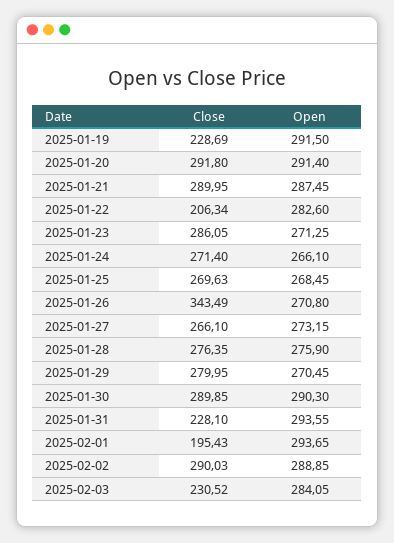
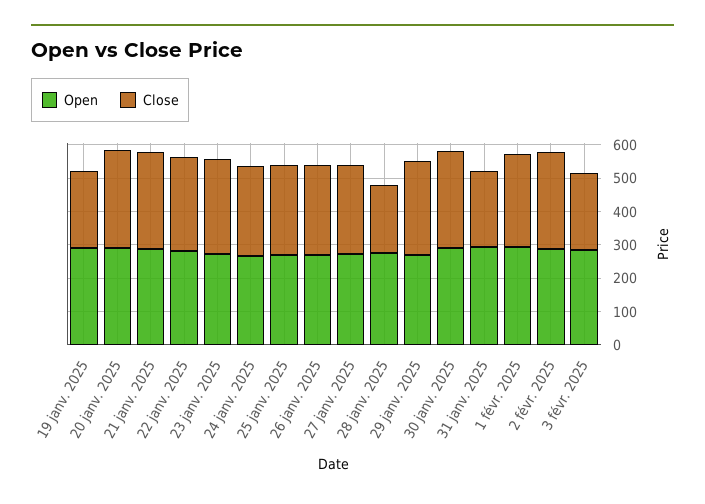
Close, 2025-01-22: 206.34 -> 275
Close, 2025-01-26: 343.49 -> 275
Close, 2025-01-28: 276.35 -> 200
Close, 2025-02-01: 195.43 -> 275

